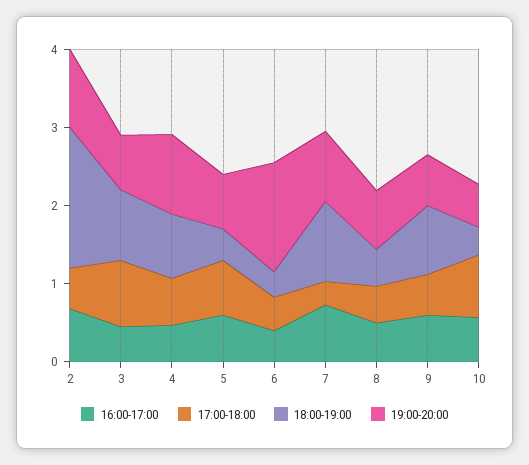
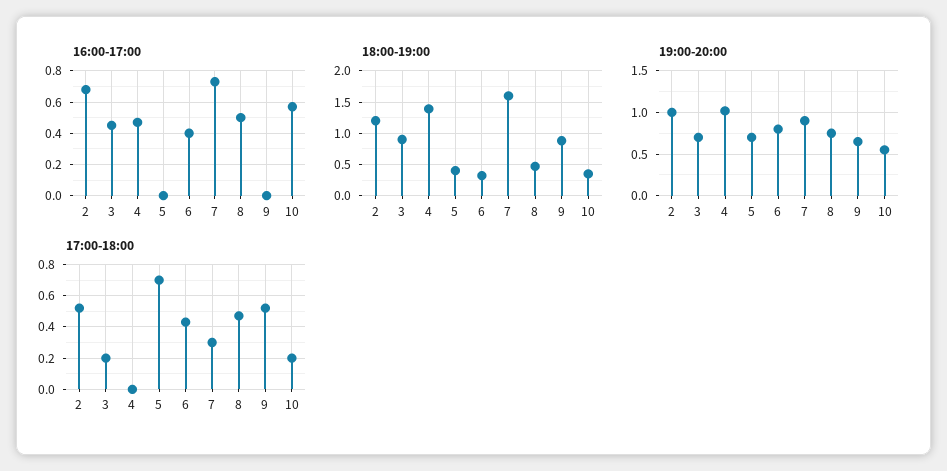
18:00-19:00, 2: 1.8 -> 1.2
17:00-18:00, 3: 0.8 -> 0.2
17:00-18:00, 4: 0.6 -> 0
18:00-19:00, 4: 0.8 -> 1.4
16:00-17:00, 5: 0.6 -> 0
19:00-20:00, 6: 1.4 -> 0.8
18:00-19:00, 7: 1 -> 1.6
16:00-17:00, 9: 0.6 -> 0
17:00-18:00, 10: 0.8 -> 0.2

